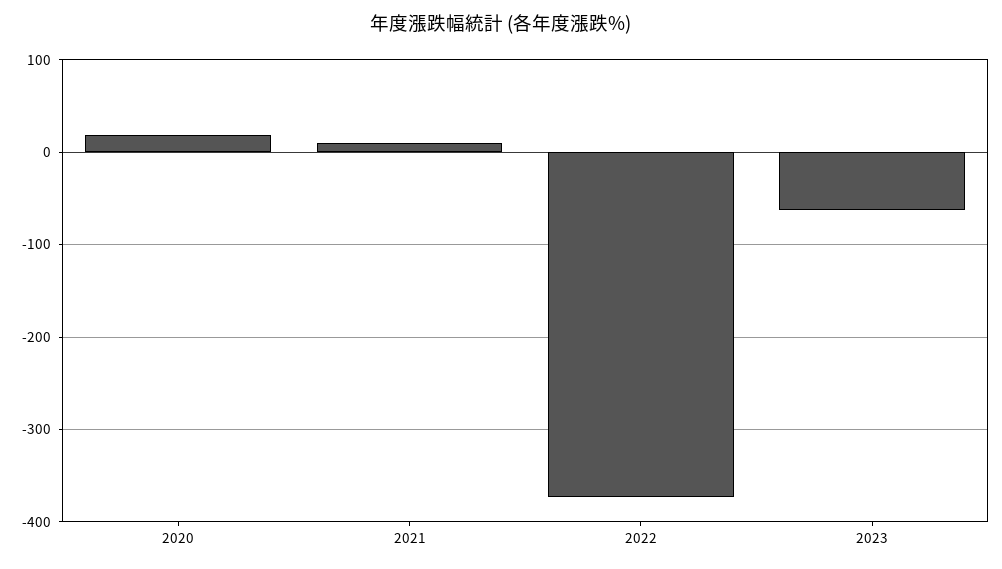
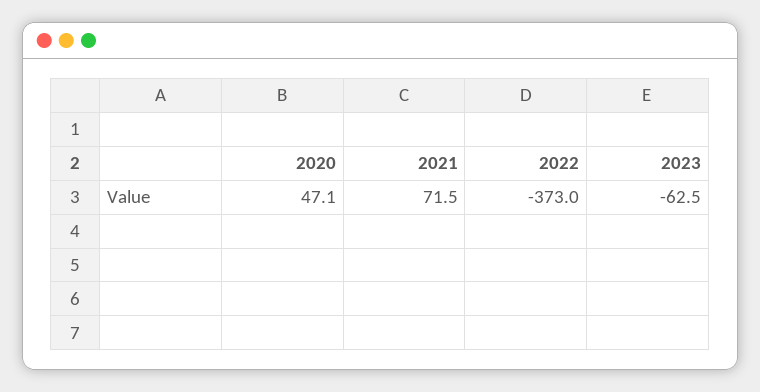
2020: 20 -> 47.1
2021: 10 -> 71.5

